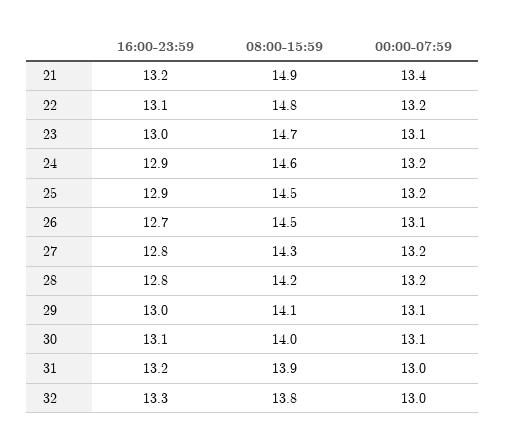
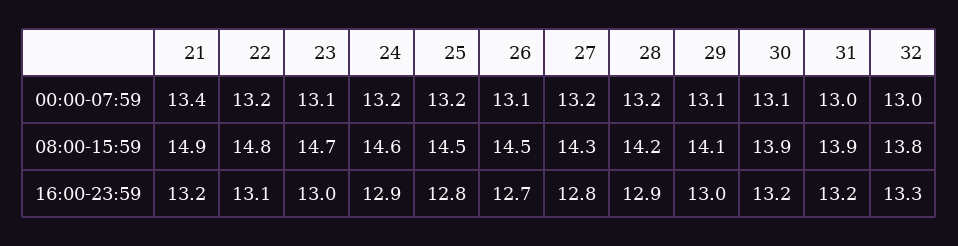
16:00-23:59, 25: 12.9 -> 12.8
16:00-23:59, 28: 12.8 -> 12.9
16:00-23:59, 30: 13.1 -> 13.2
08:00-15:59, 30: 14 -> 13.9

